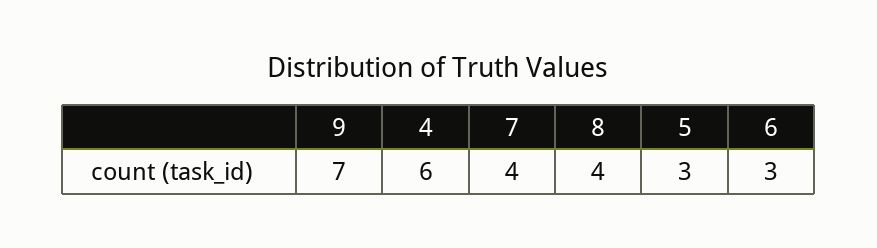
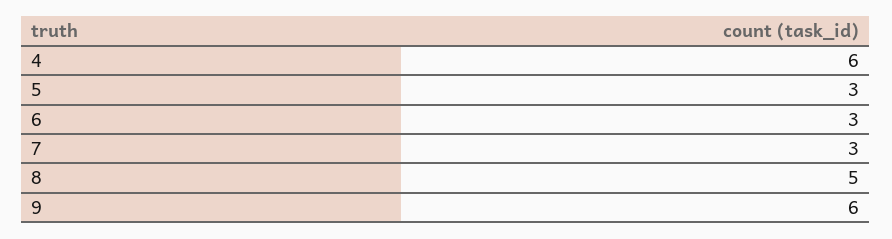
9: 7 -> 6
7: 4 -> 3
8: 4 -> 5

